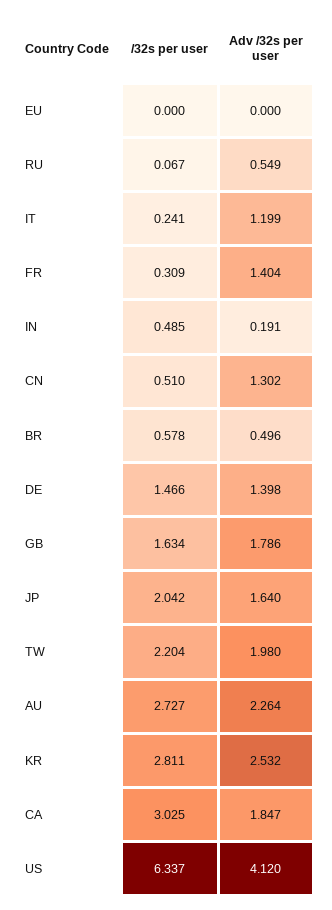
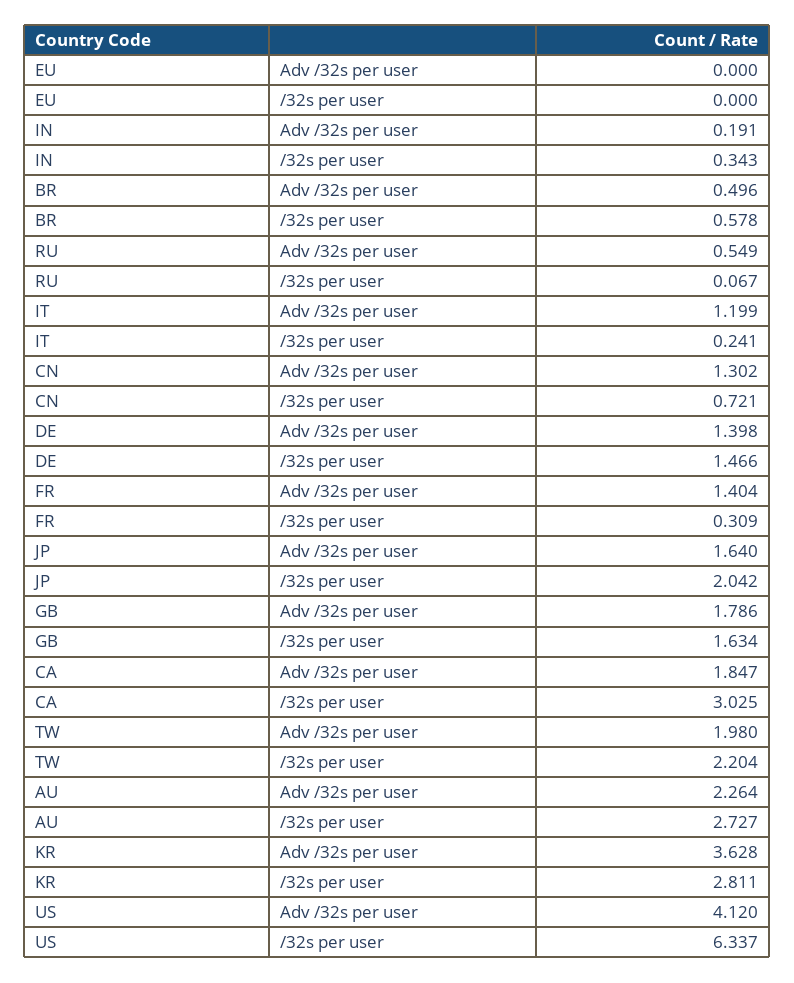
/32s per user, IN: 0.485 -> 0.343
/32s per user, CN: 0.51 -> 0.721
Adv /32s per user, KR: 2.532 -> 3.628

